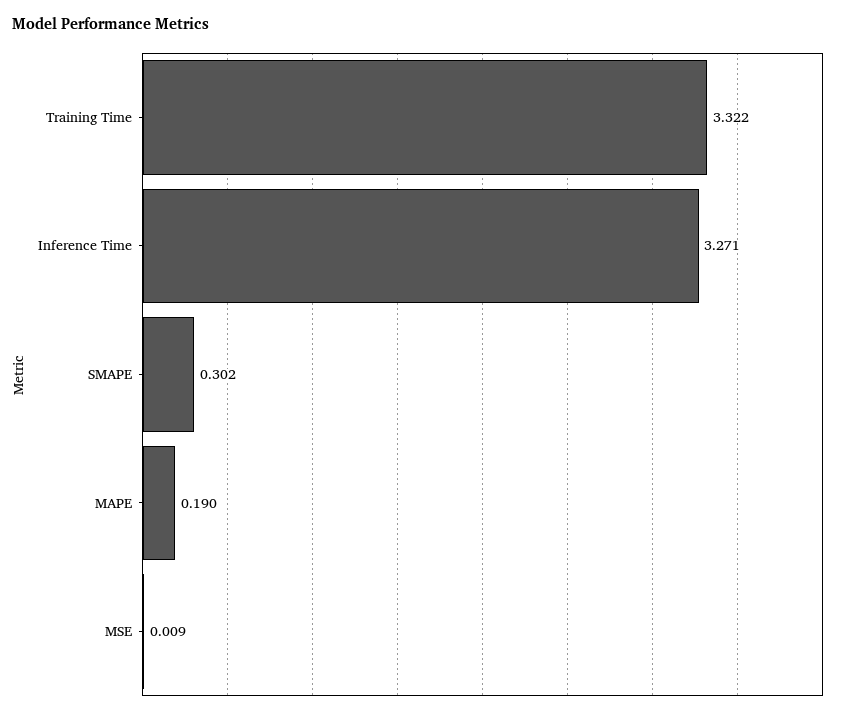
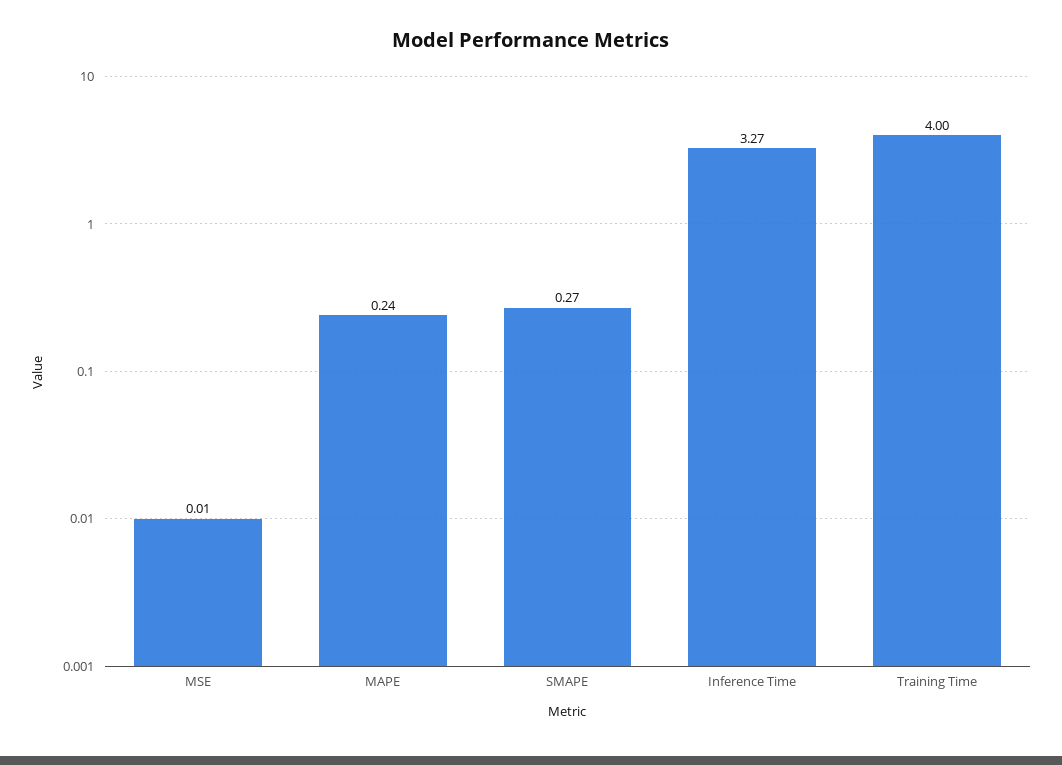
Training Time: 3.322 -> 4
SMAPE: 0.302 -> 0.27
MAPE: 0.19 -> 0.24

